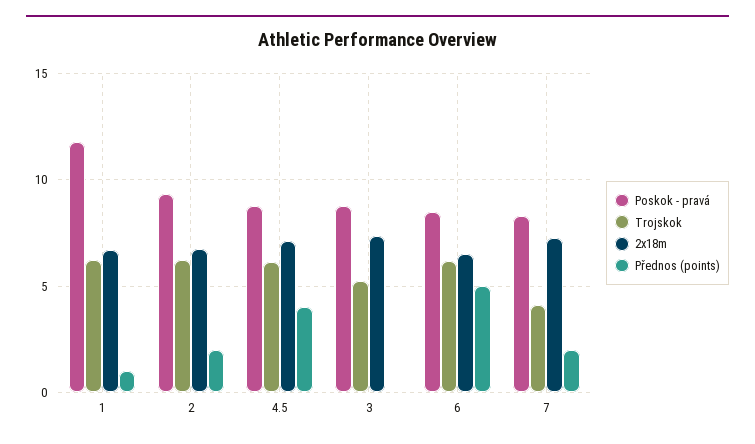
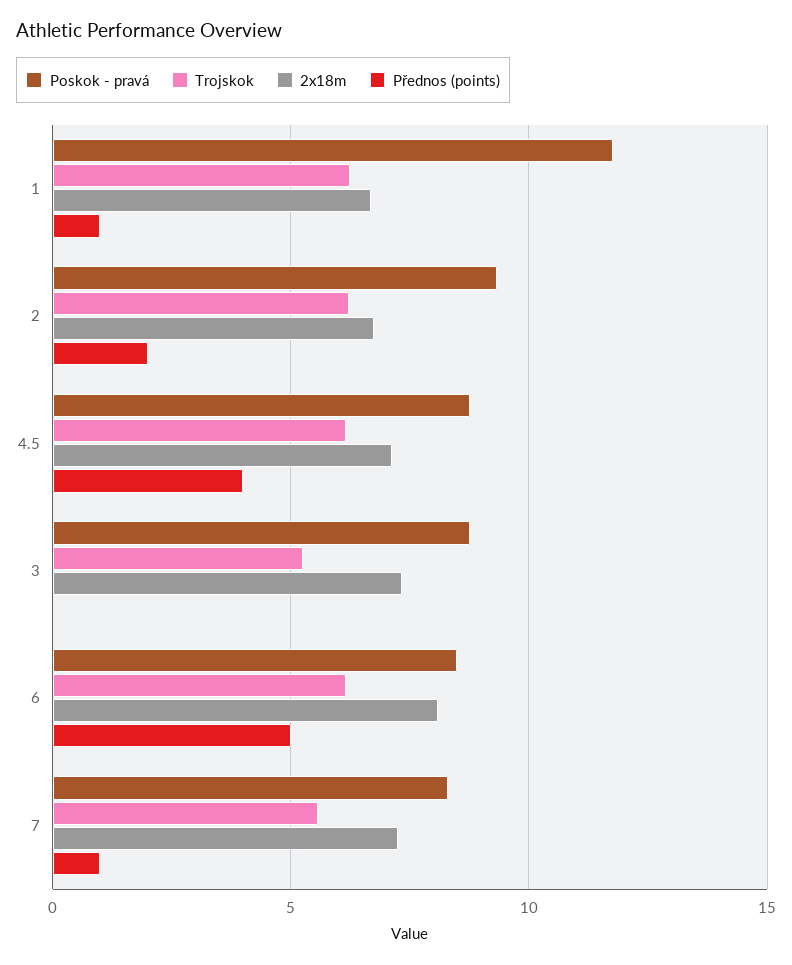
2x18m, 6: 6.5 -> 8
Trojskok, 7: 4 -> 5.5
Přednos (points), 7: 2 -> 1

